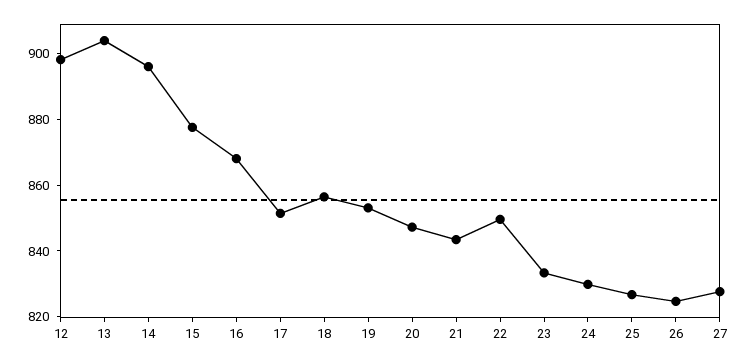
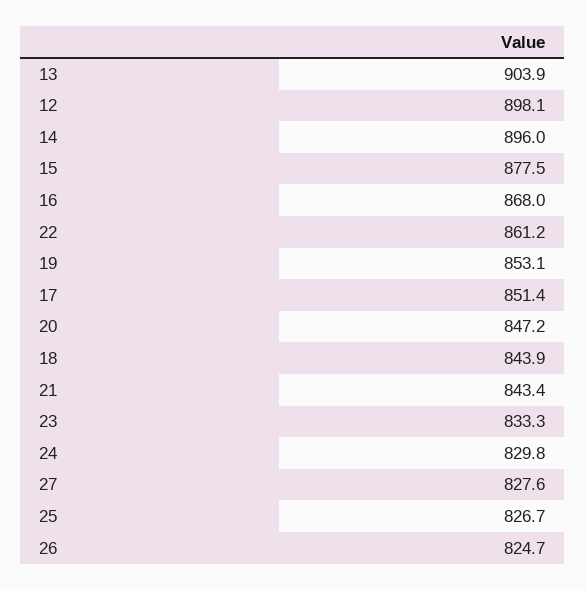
18: 855 -> 843.9
22: 850 -> 861.2

